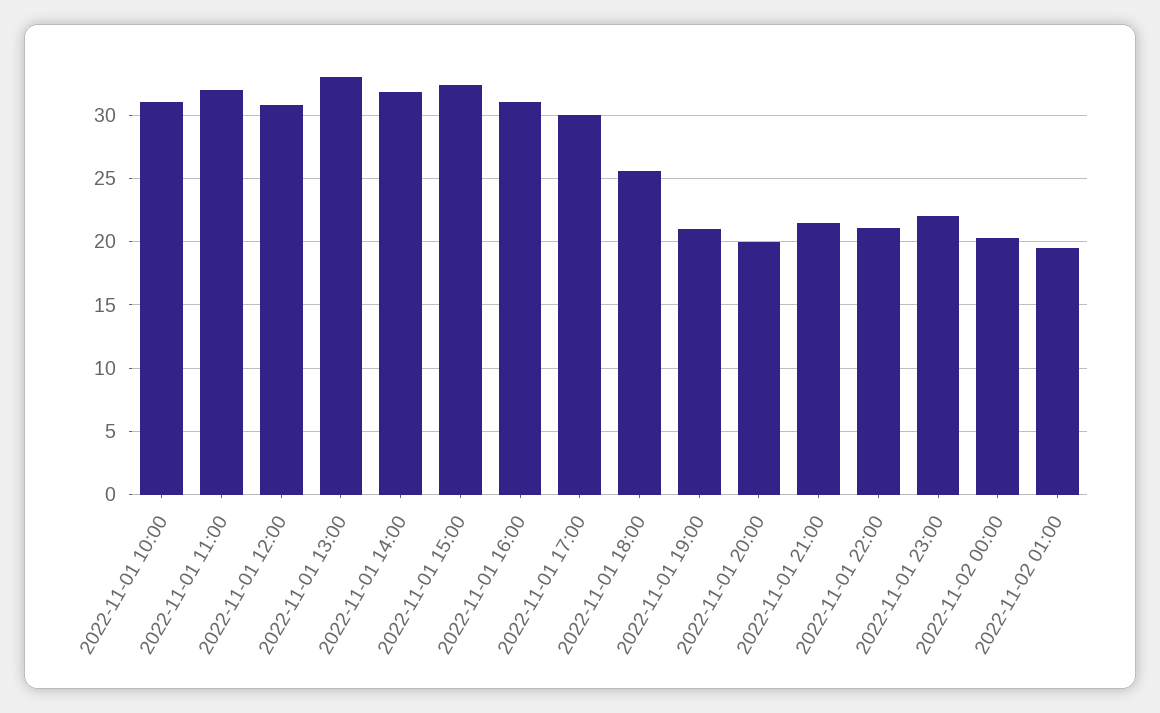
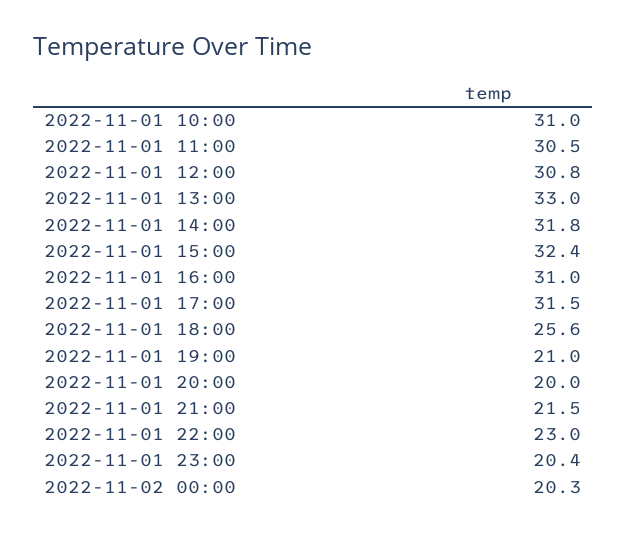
2022-11-01 11:00: 32 -> 30.5
2022-11-01 17:00: 30 -> 31.5
2022-11-01 22:00: 21 -> 23
2022-11-01 23:00: 22 -> 20.4
2022-11-02 01:00: 19.5 -> none

